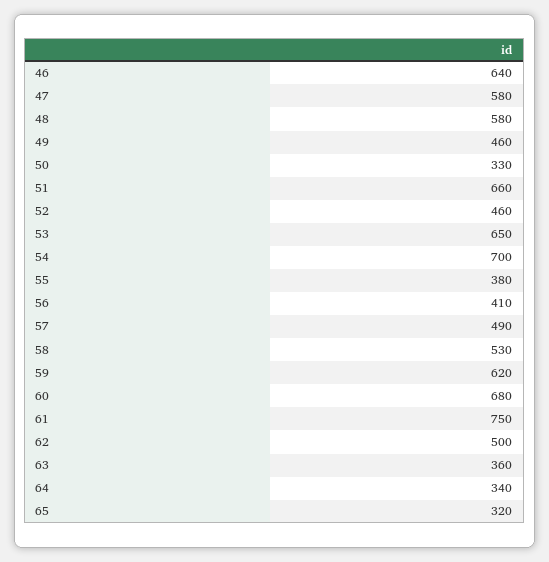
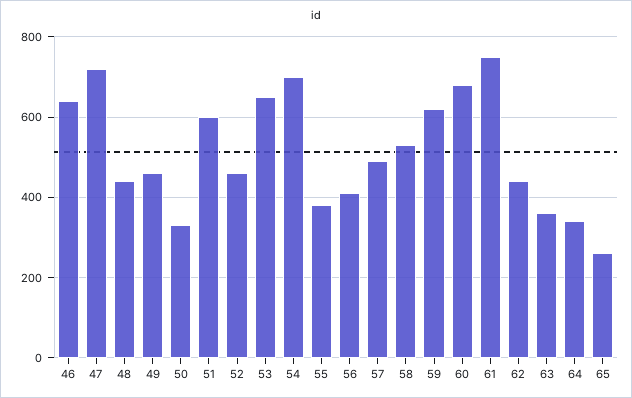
47: 580 -> 720
48: 580 -> 440
51: 660 -> 600
62: 500 -> 440
65: 320 -> 260

